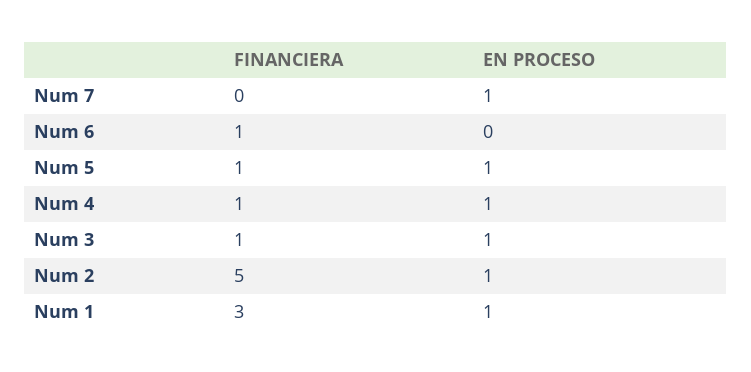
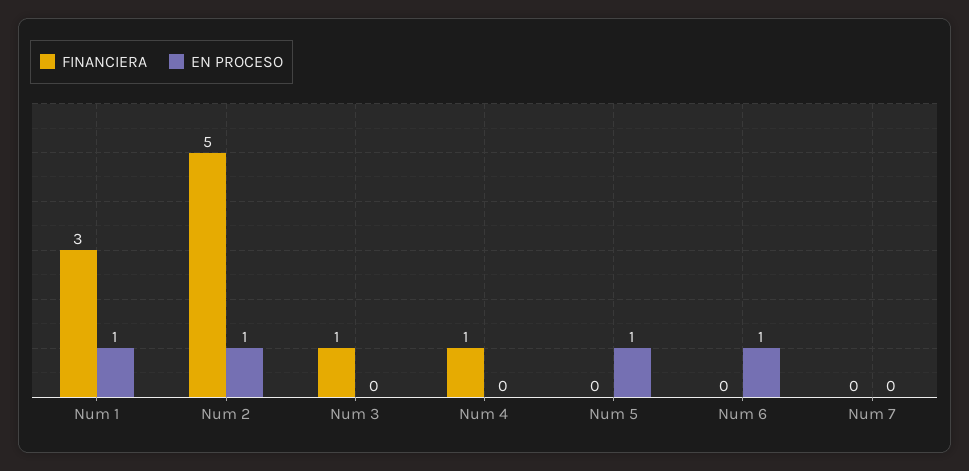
EN PROCESO, Num 7: 1 -> 0
FINANCIERA, Num 6: 1 -> 0
EN PROCESO, Num 6: 0 -> 1
FINANCIERA, Num 5: 1 -> 0
EN PROCESO, Num 4: 1 -> 0
EN PROCESO, Num 3: 1 -> 0

